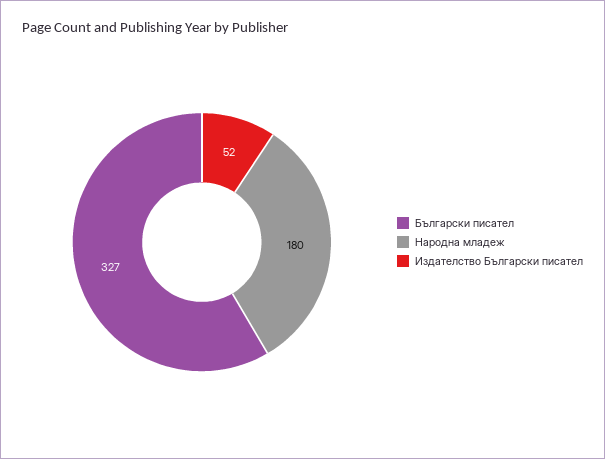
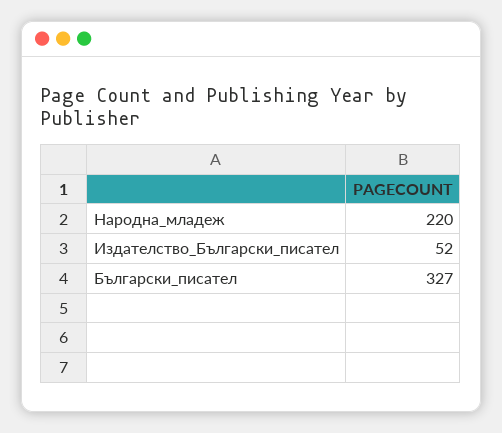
Народна младеж: 180 -> 220

